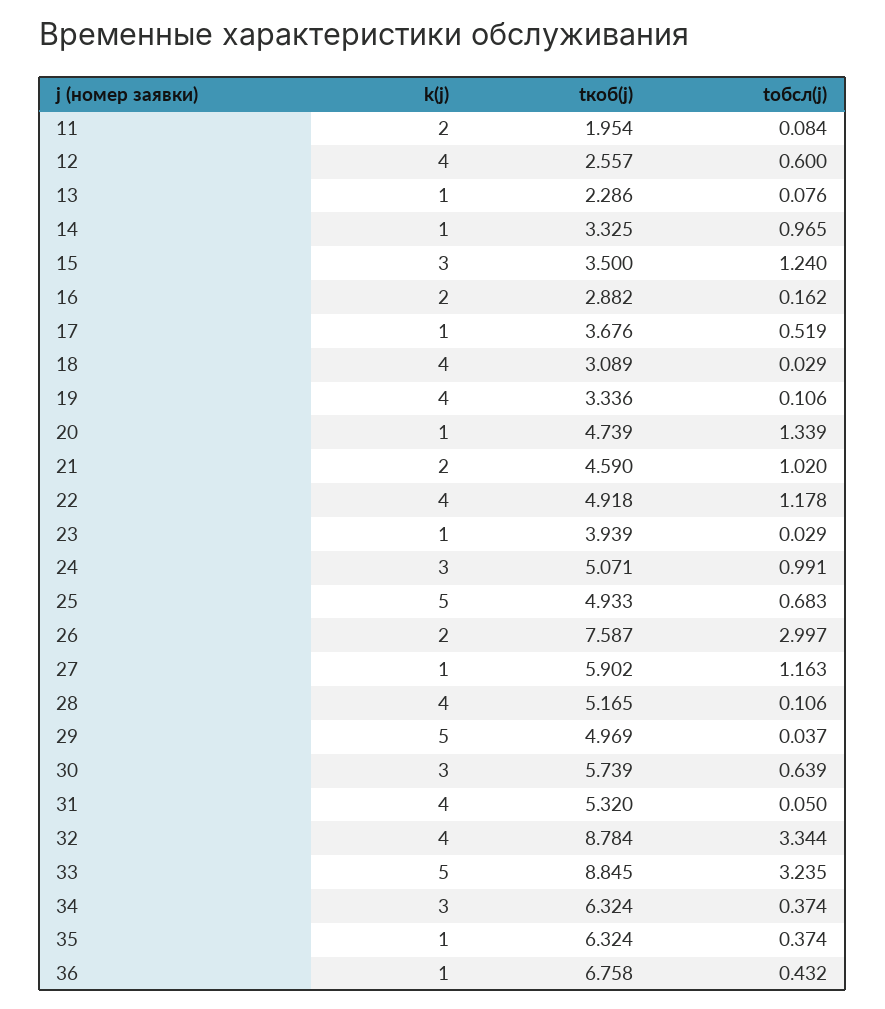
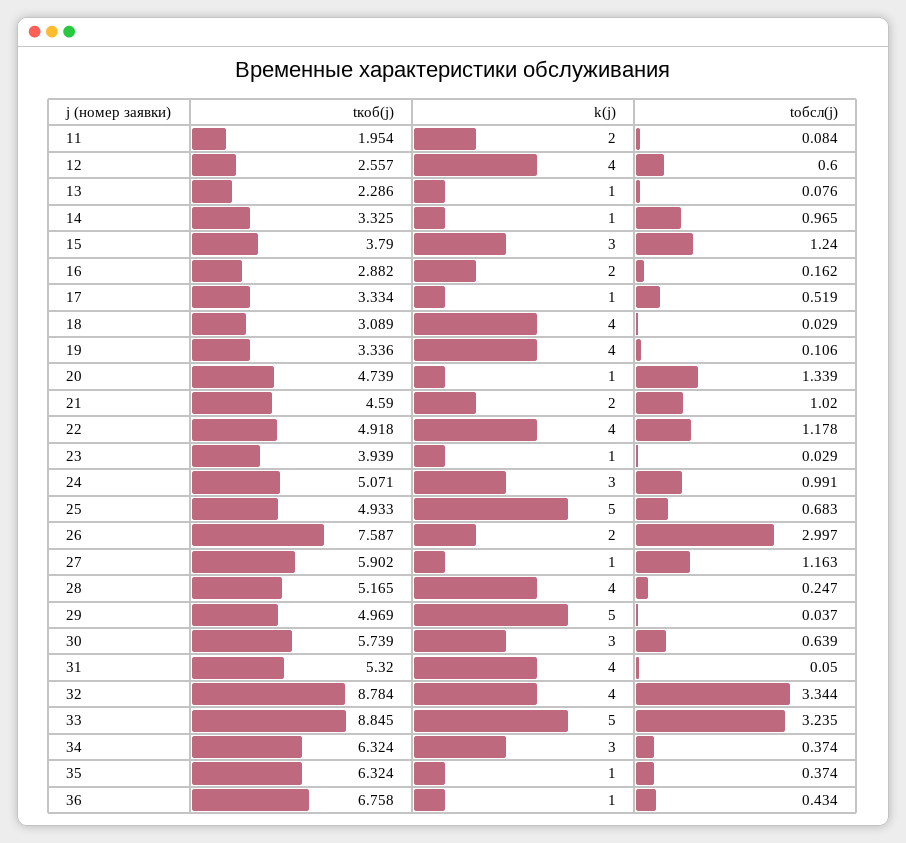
tкоб(j), 15: 3.5 -> 3.79
tкоб(j), 17: 3.676 -> 3.334
tобсл(j), 28: 0.106 -> 0.247
tобсл(j), 36: 0.432 -> 0.434

